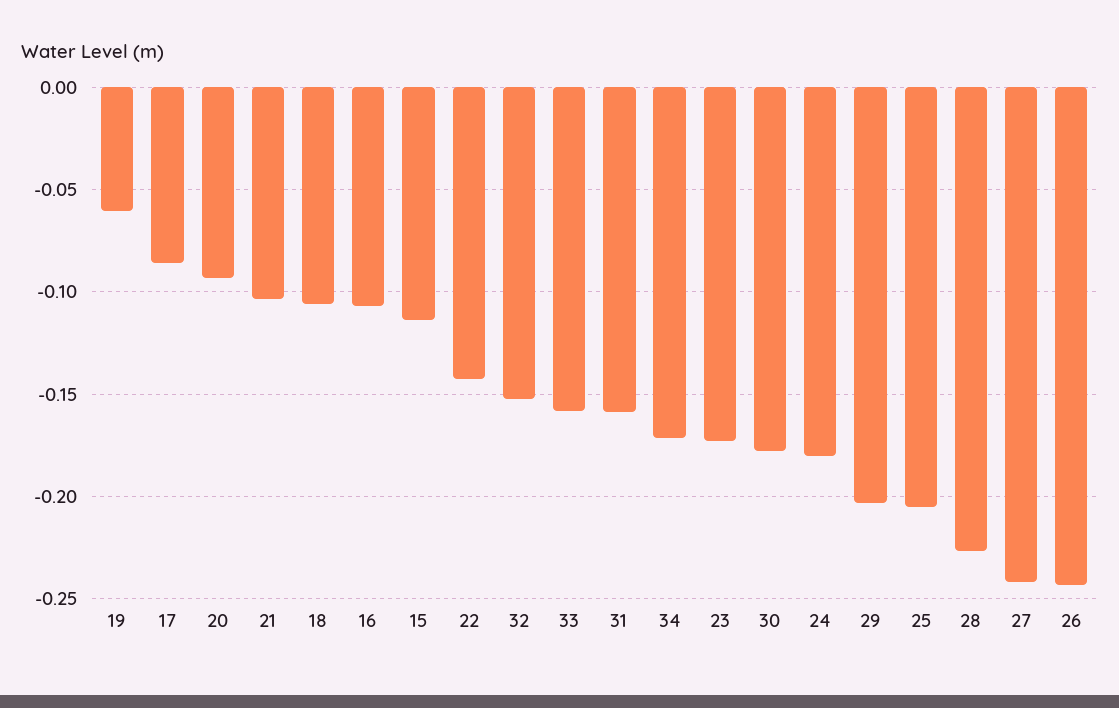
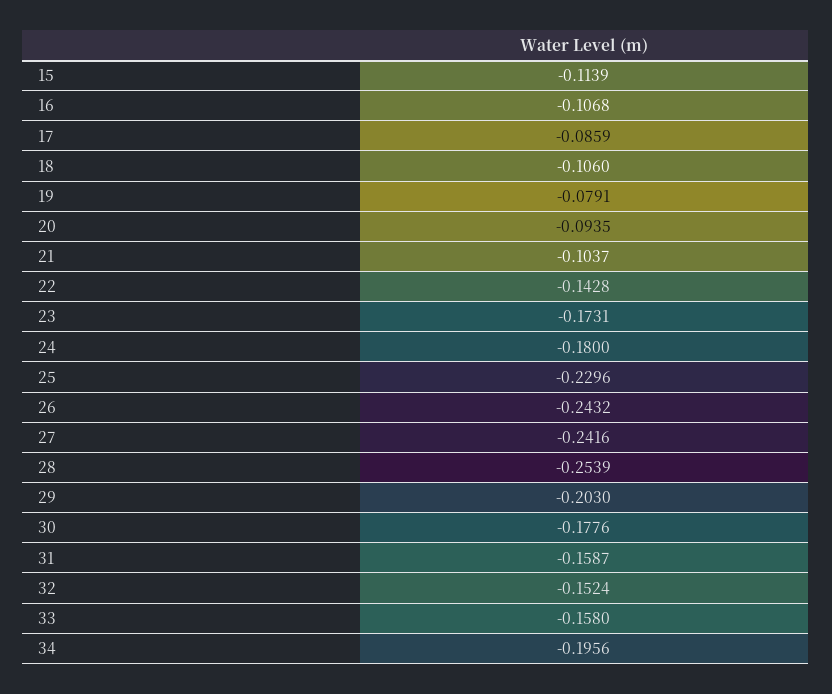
19: -0.06 -> -0.0791
34: -0.17 -> -0.1956
25: -0.205 -> -0.2296
28: -0.225 -> -0.2539

